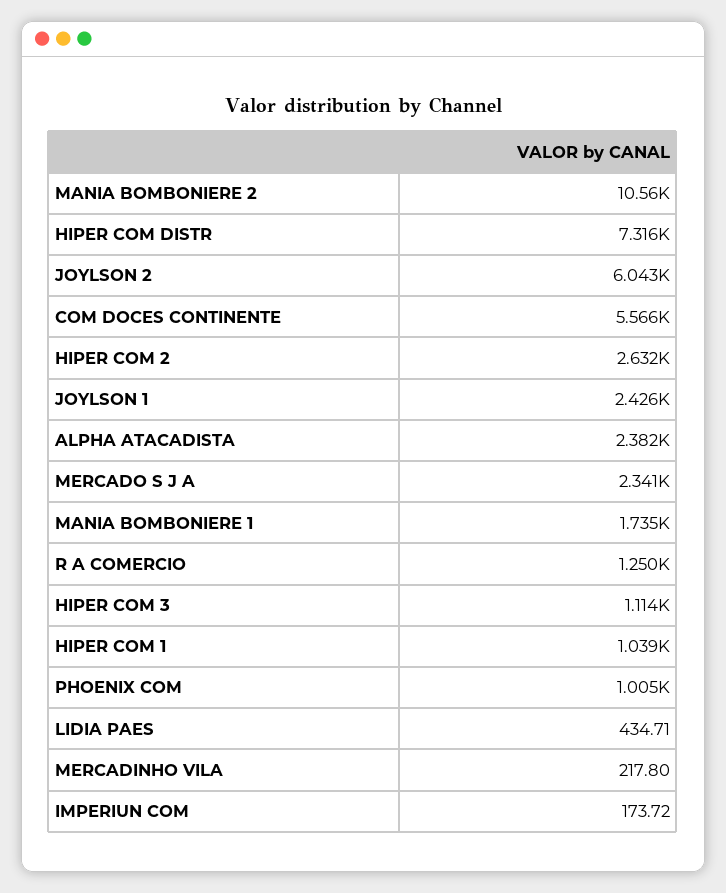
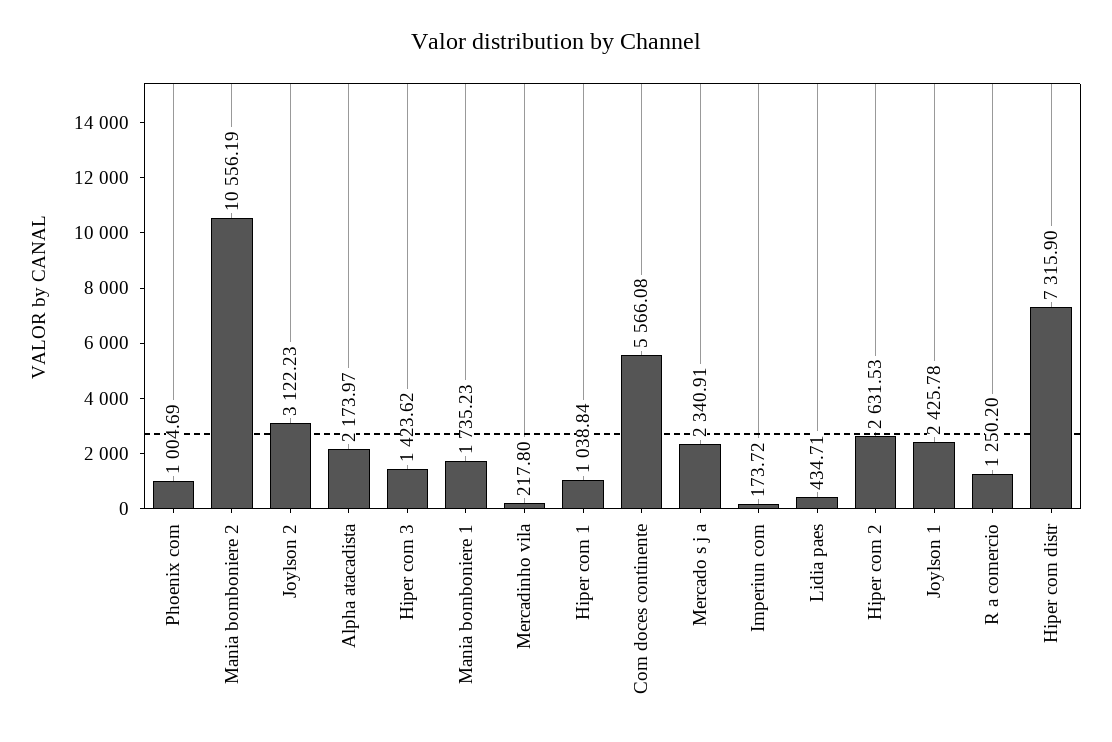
JOYLSON 2: 6043 -> 3122.23
ALPHA ATACADISTA: 2382 -> 2173.97
HIPER COM 3: 1114 -> 1423.62

